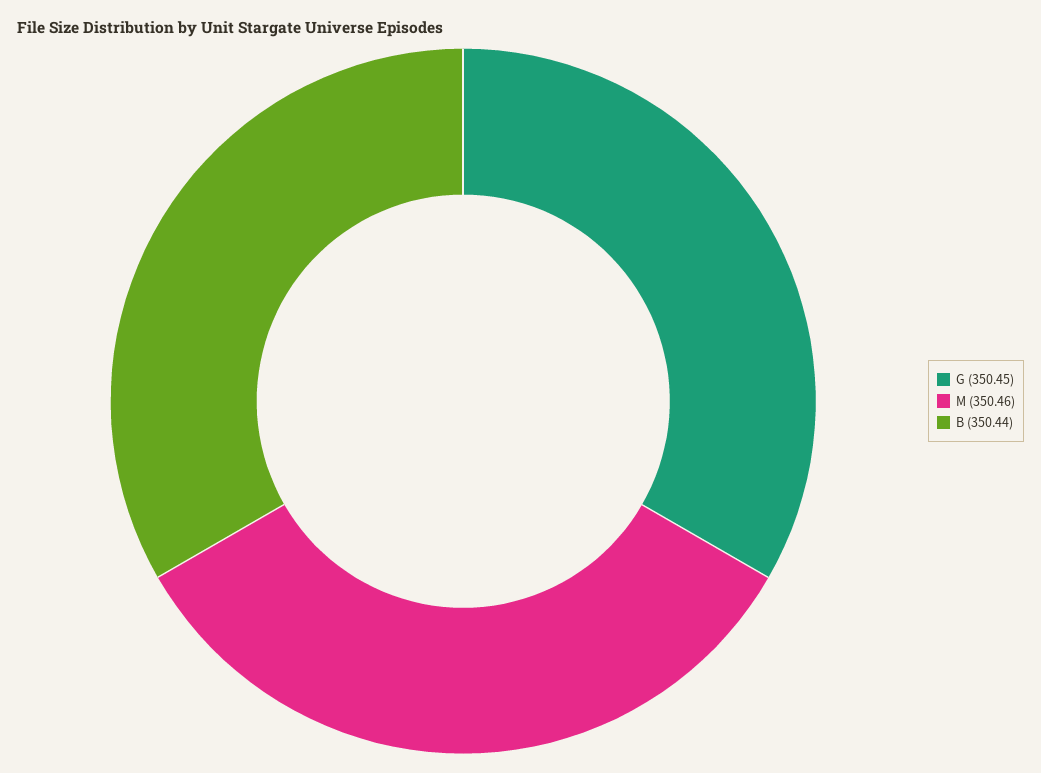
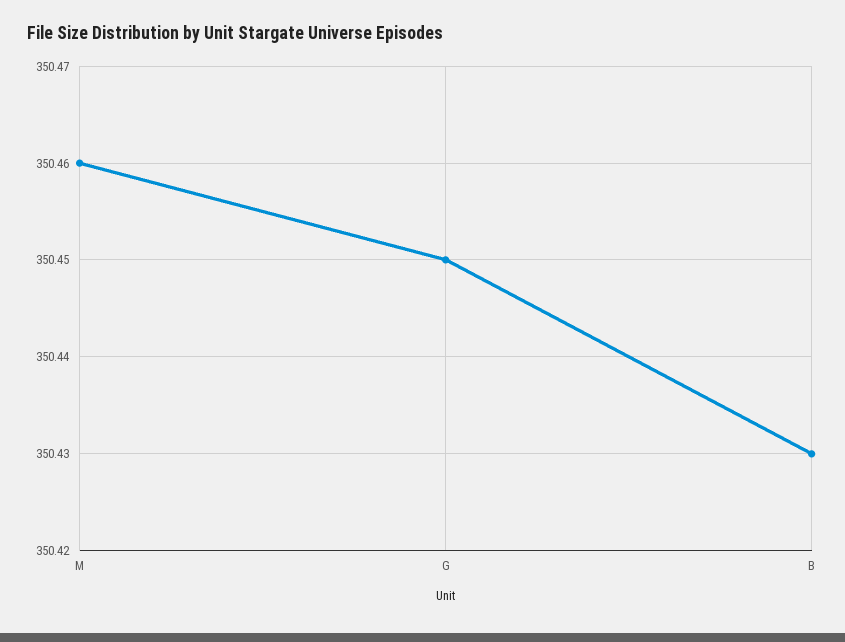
B: 350.44 -> 350.43

